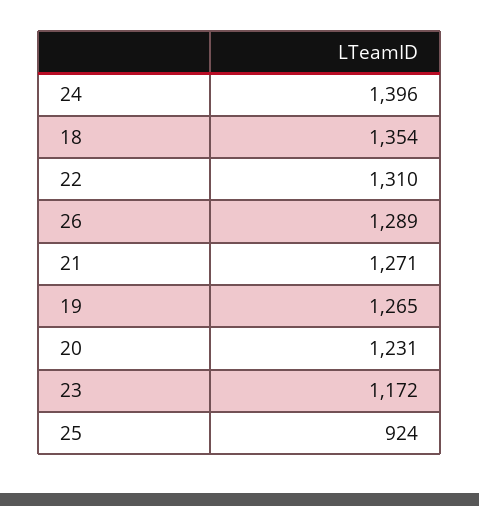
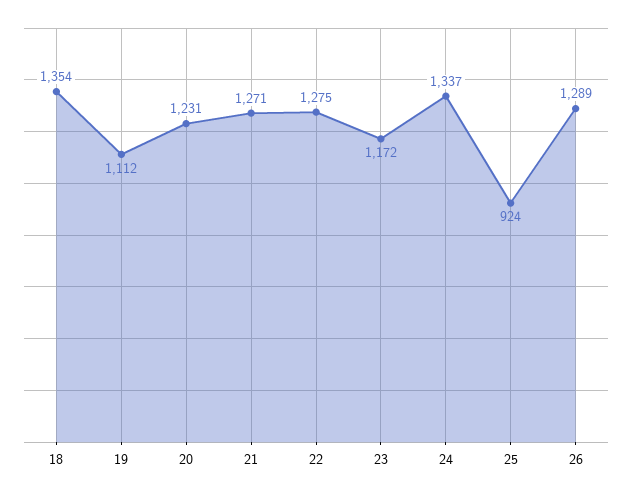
24: 1396 -> 1337
22: 1310 -> 1275
19: 1265 -> 1112

